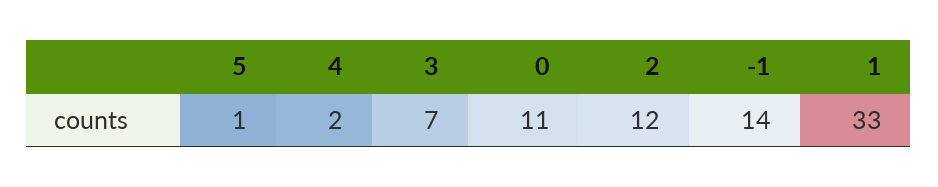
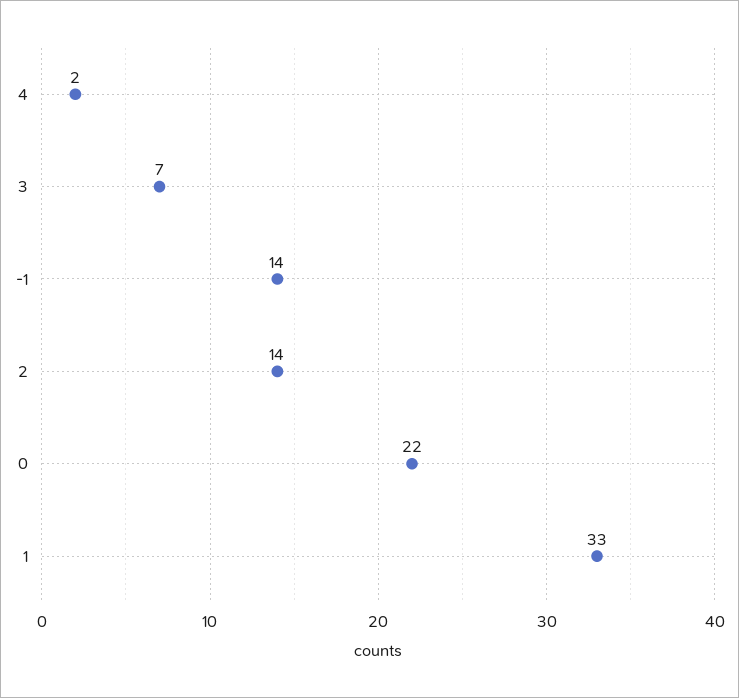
5: 1 -> none
0: 11 -> 22
2: 12 -> 14

